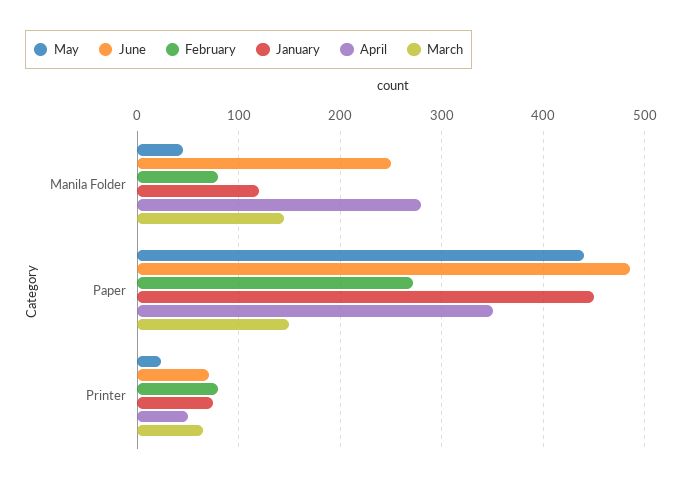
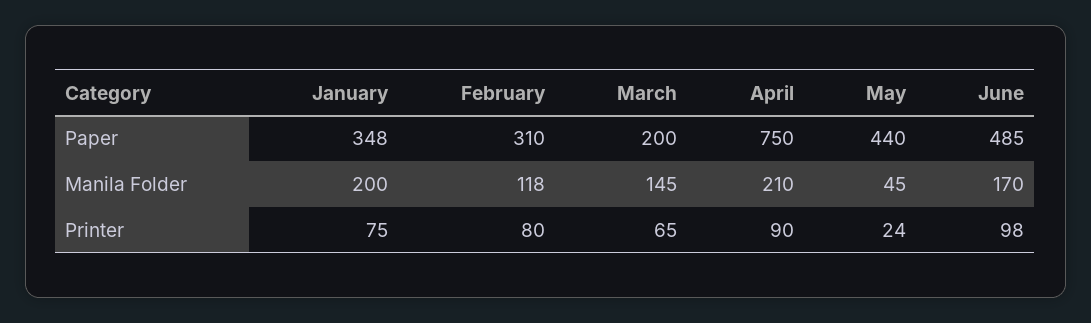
June, Manila Folder: 250 -> 170
February, Manila Folder: 80 -> 118
January, Manila Folder: 120 -> 200
April, Manila Folder: 280 -> 210
February, Paper: 270 -> 310
January, Paper: 450 -> 348
April, Paper: 350 -> 750
March, Paper: 150 -> 200
June, Printer: 70 -> 98
April, Printer: 50 -> 90

